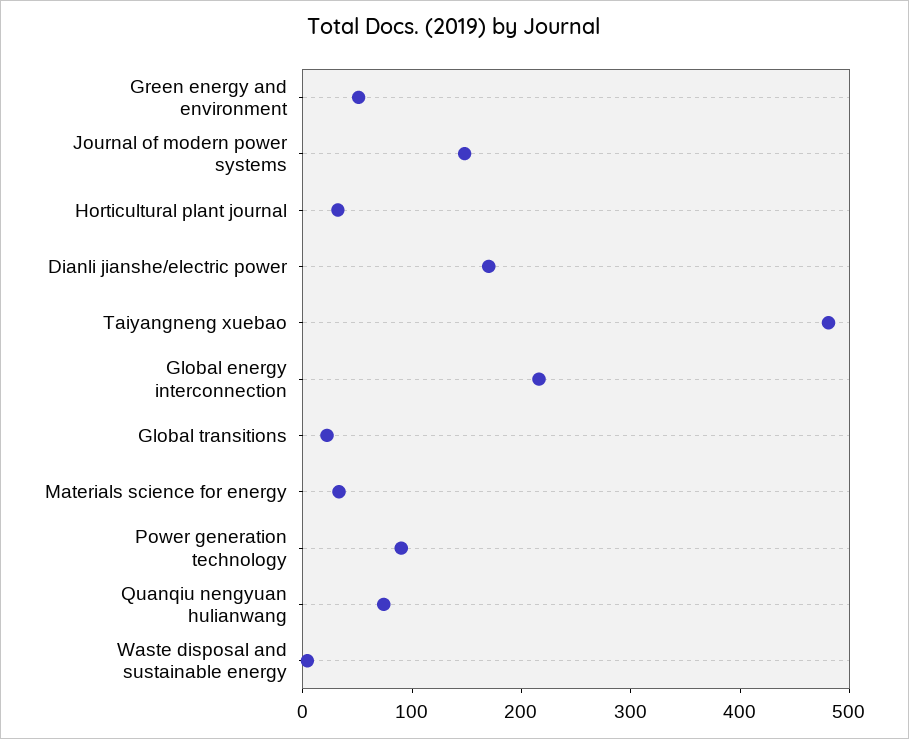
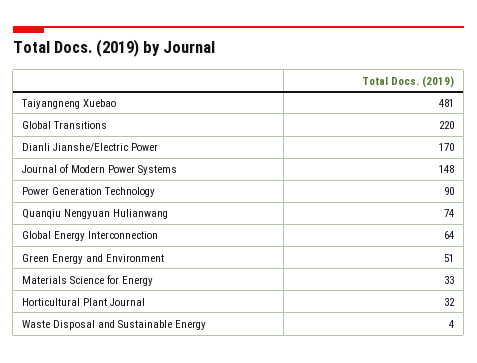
Global energy interconnection: 220 -> 64
Global transitions: 20 -> 220

